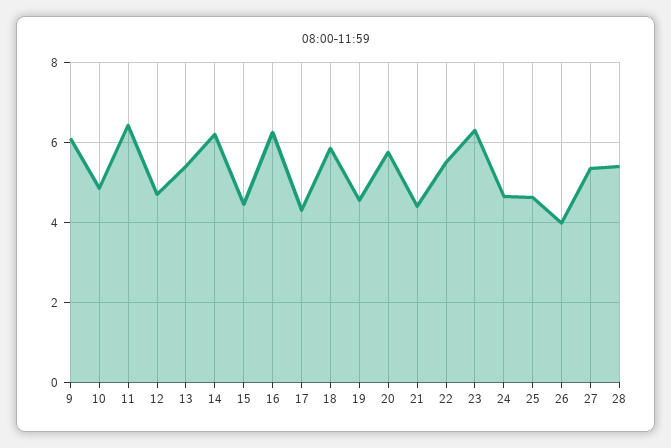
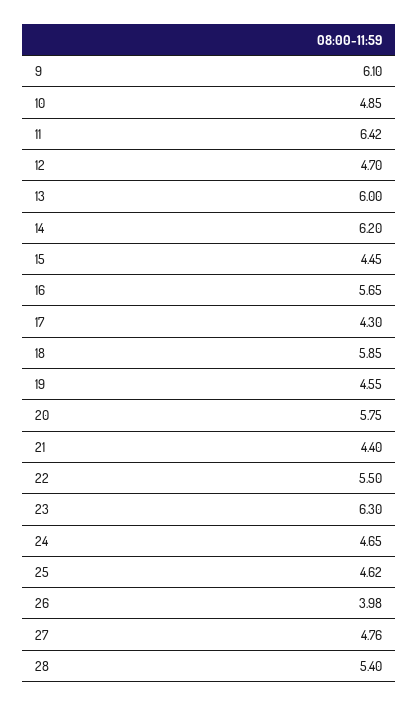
13: 5.4 -> 6
16: 6.2 -> 5.65
27: 5.4 -> 4.76

